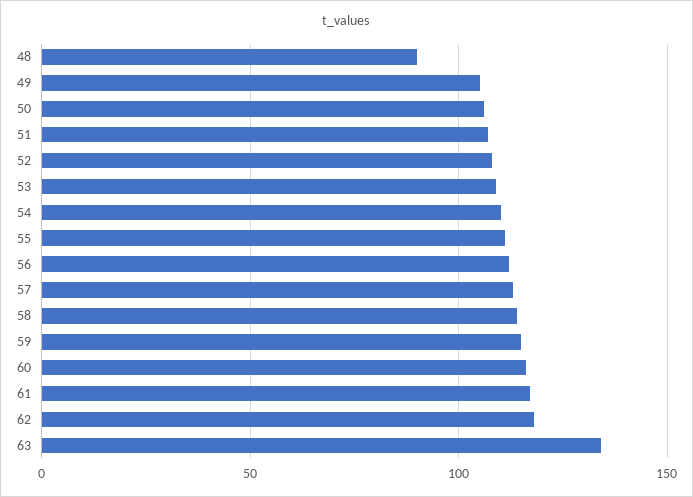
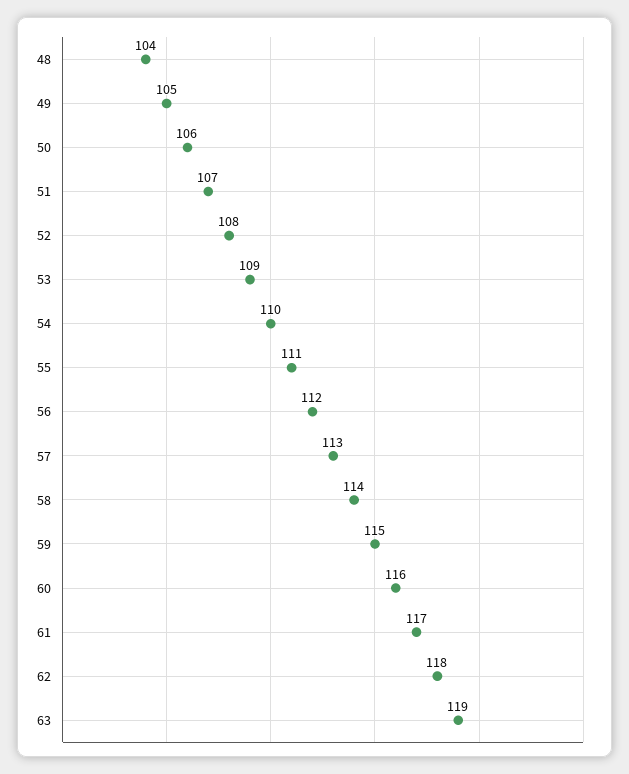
48: 90 -> 104
63: 135 -> 119

